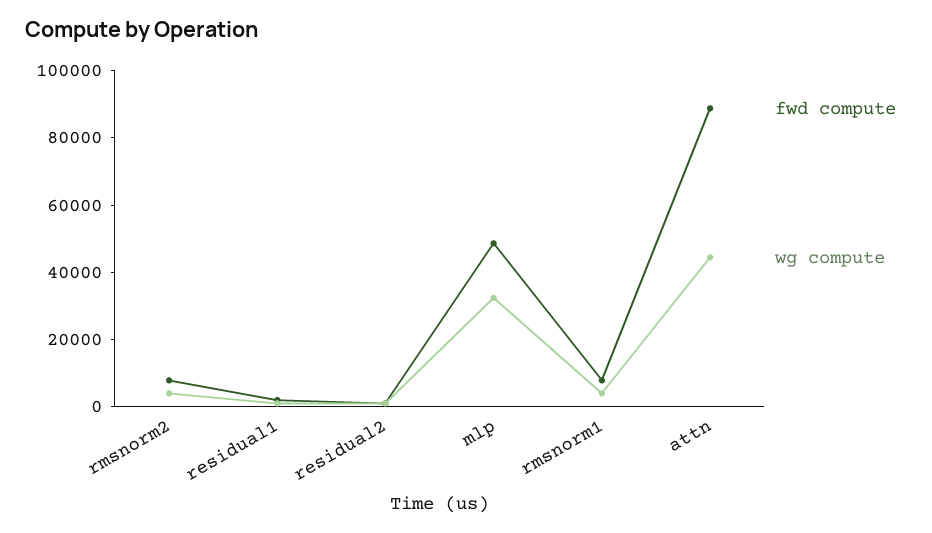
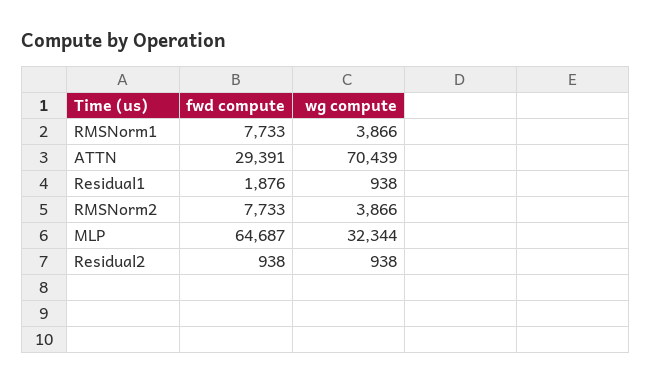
fwd compute, mlp: 50000 -> 64687
fwd compute, attn: 90000 -> 29391
wg compute, attn: 45000 -> 70439

